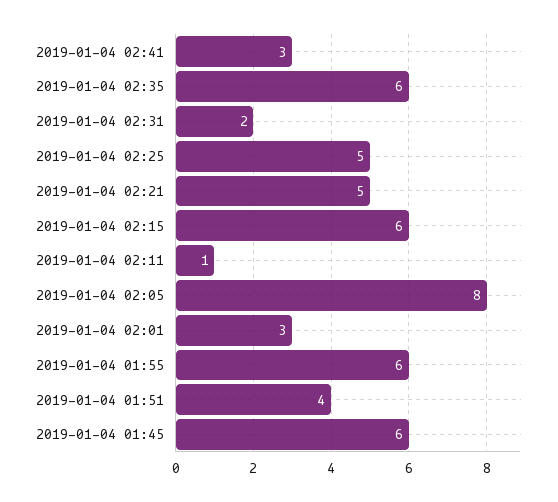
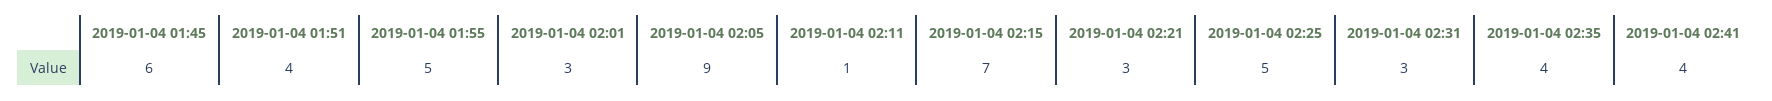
2019-01-04 02:41: 3 -> 4
2019-01-04 02:35: 6 -> 4
2019-01-04 02:31: 2 -> 3
2019-01-04 02:21: 5 -> 3
2019-01-04 02:15: 6 -> 7
2019-01-04 02:05: 8 -> 9
2019-01-04 01:55: 6 -> 5

